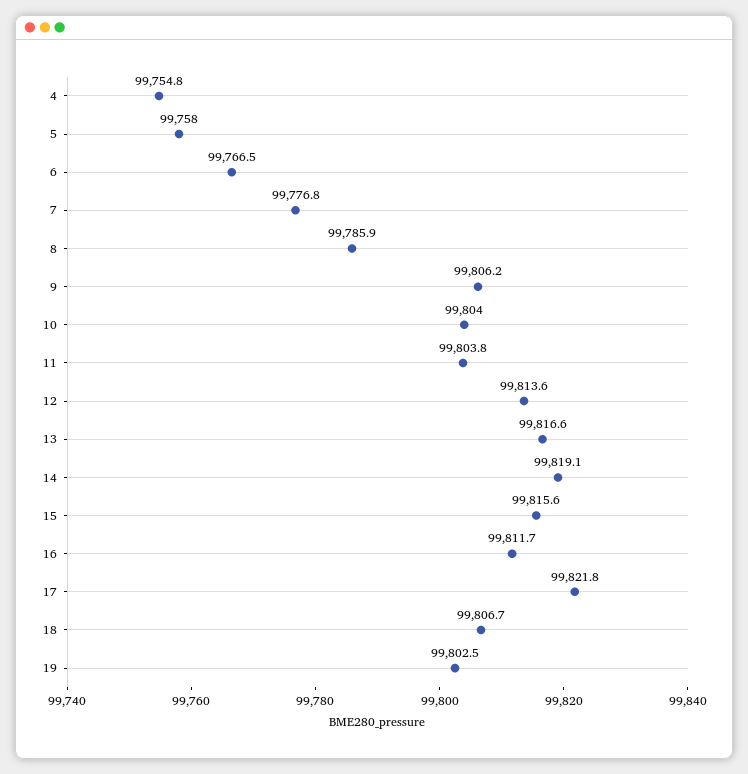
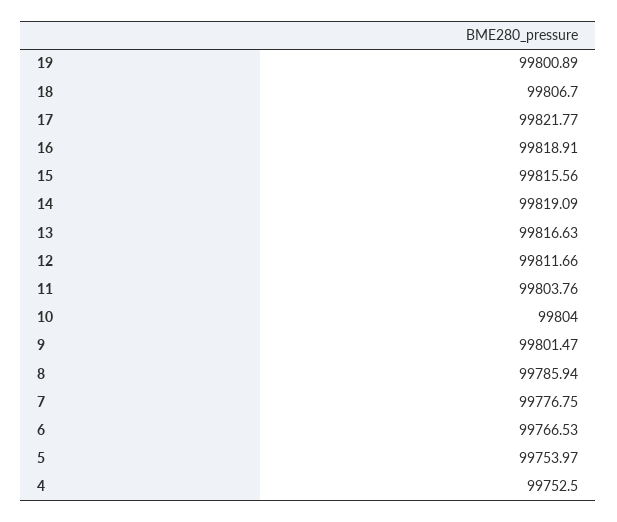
4: 99754.8 -> 99752.5
5: 99758 -> 99753.97
9: 99806.2 -> 99801.47
12: 99813.6 -> 99811.66
16: 99811.7 -> 99818.91
19: 99802.5 -> 99800.89

